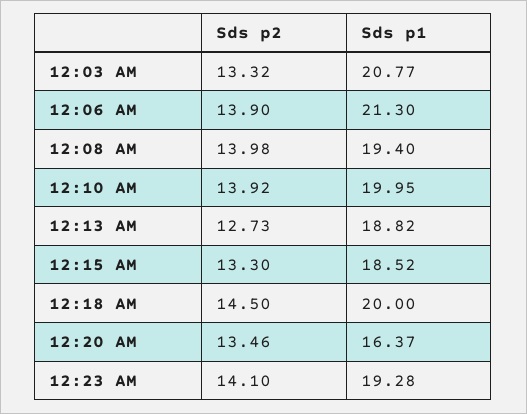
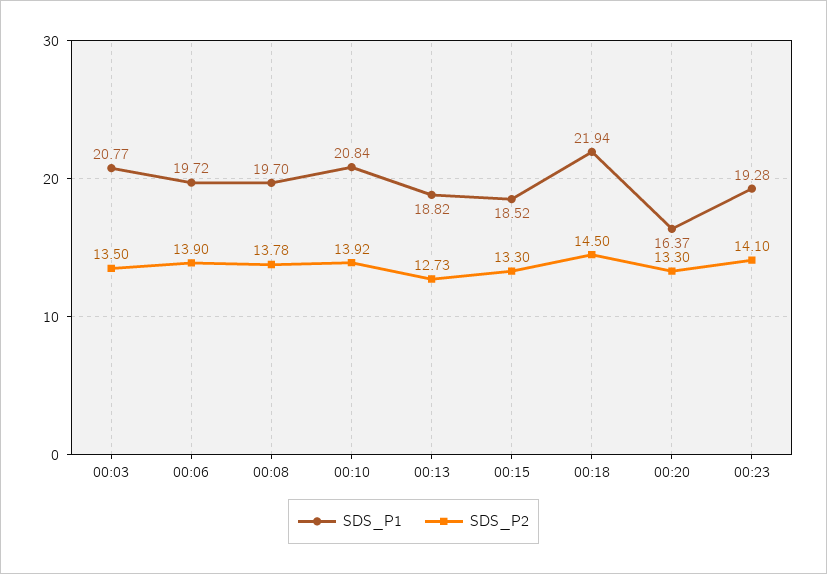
Sds p2, 12:03 AM: 13.32 -> 13.5
Sds p1, 12:06 AM: 21.3 -> 19.72
Sds p2, 12:08 AM: 13.98 -> 13.78
Sds p1, 12:08 AM: 19.4 -> 19.7
Sds p1, 12:10 AM: 19.95 -> 20.84
Sds p1, 12:18 AM: 20 -> 21.94
Sds p2, 12:20 AM: 13.46 -> 13.3

